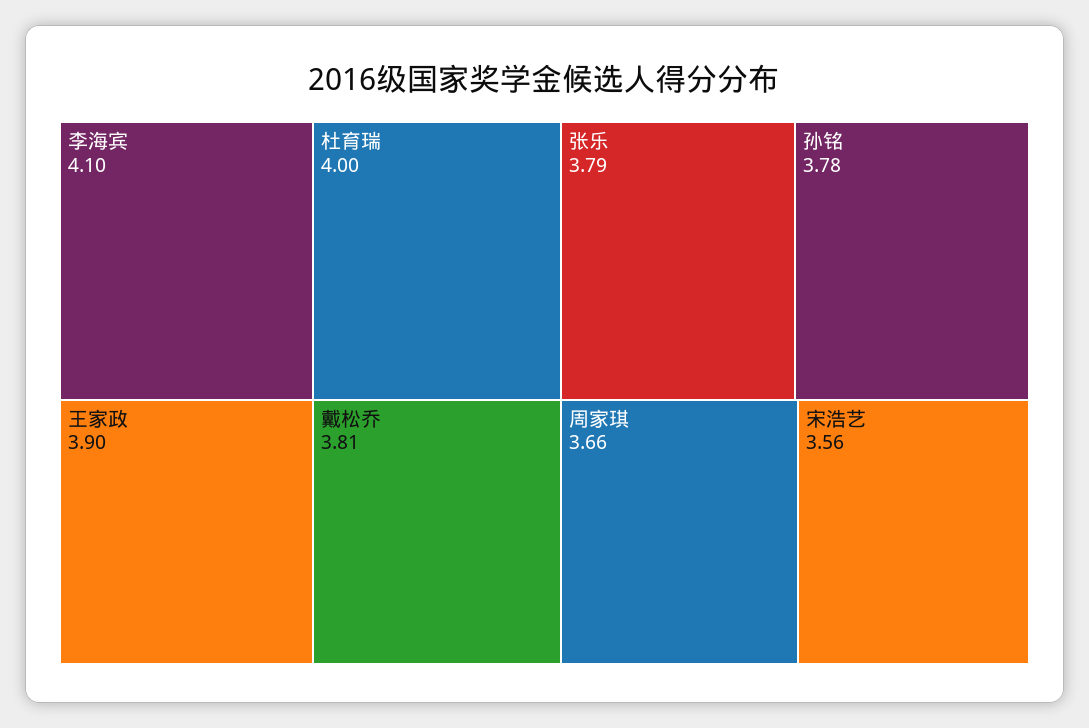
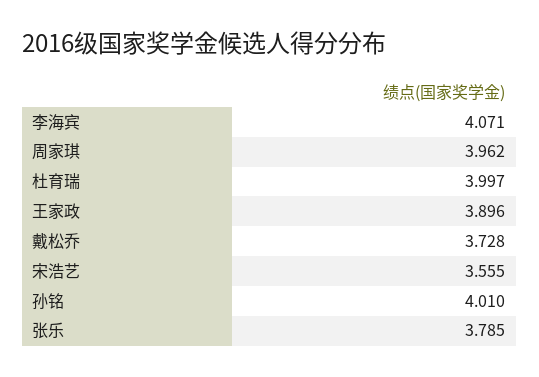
李海宾: 4.1 -> 4.071
戴松乔: 3.81 -> 3.728
孙铭: 3.78 -> 4.01
周家琪: 3.66 -> 3.962

